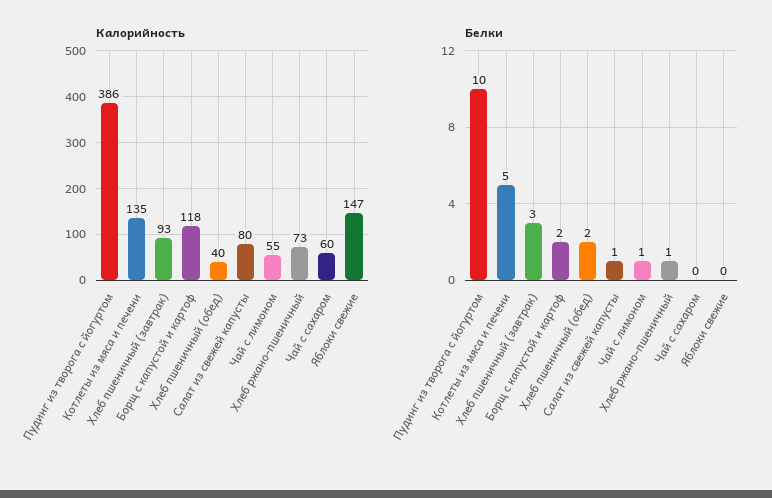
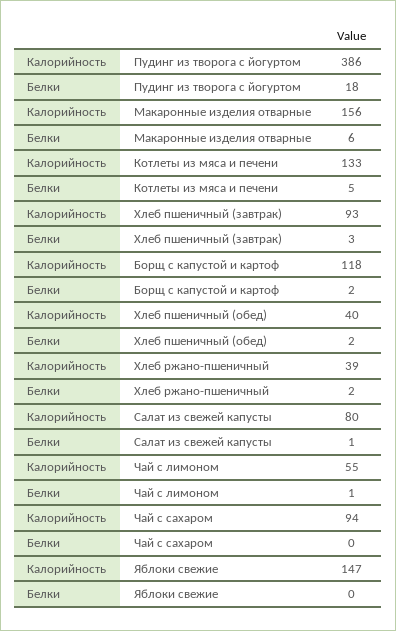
Калорийность, Котлеты из мяса и печени: 135 -> 133
Калорийность, Хлеб ржано-пшеничный: 73 -> 39
Калорийность, Чай с сахаром: 60 -> 94
Белки, Пудинг из творога с йогуртом: 10 -> 18
Белки, Хлеб ржано-пшеничный: 1 -> 2
Калорийность, Макаронные изделия отварные: none -> 156
Белки, Макаронные изделия отварные: none -> 6

